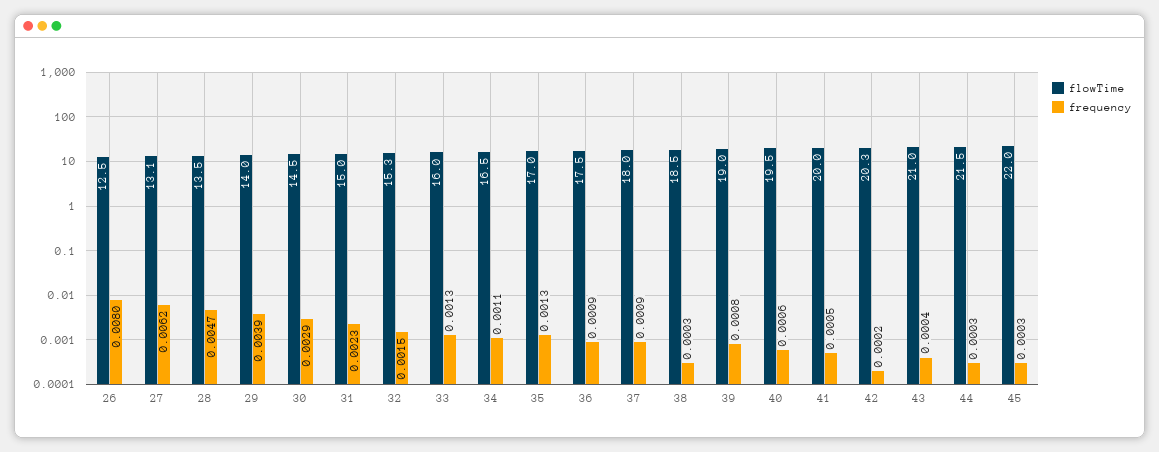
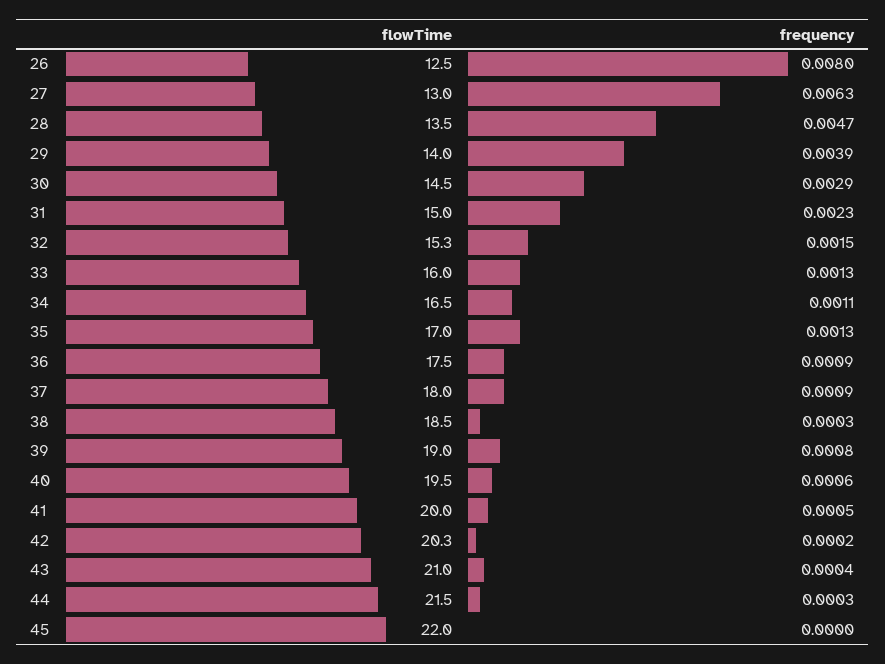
flowTime, 27: 13.1 -> 13
frequency, 27: 0.0062 -> 0.0063
frequency, 45: 0.0003 -> 0

